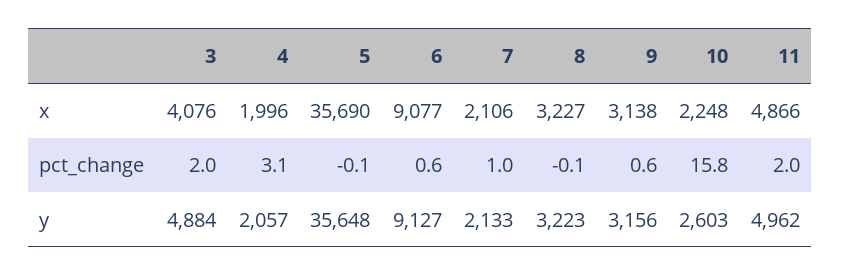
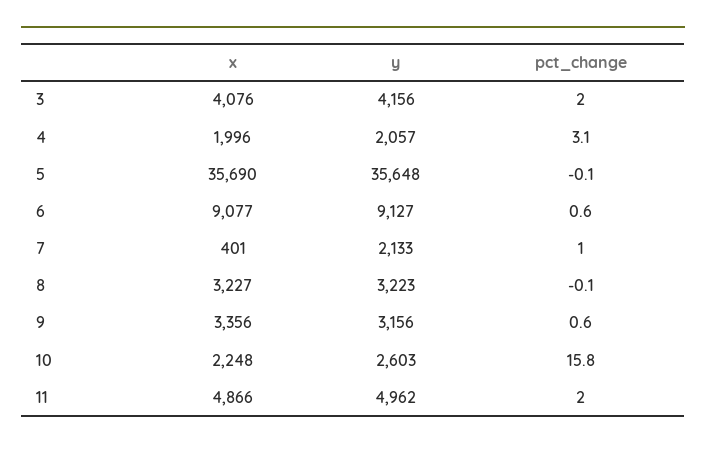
7, x: 2106 -> 401
9, x: 3138 -> 3356
3, y: 4884 -> 4156

